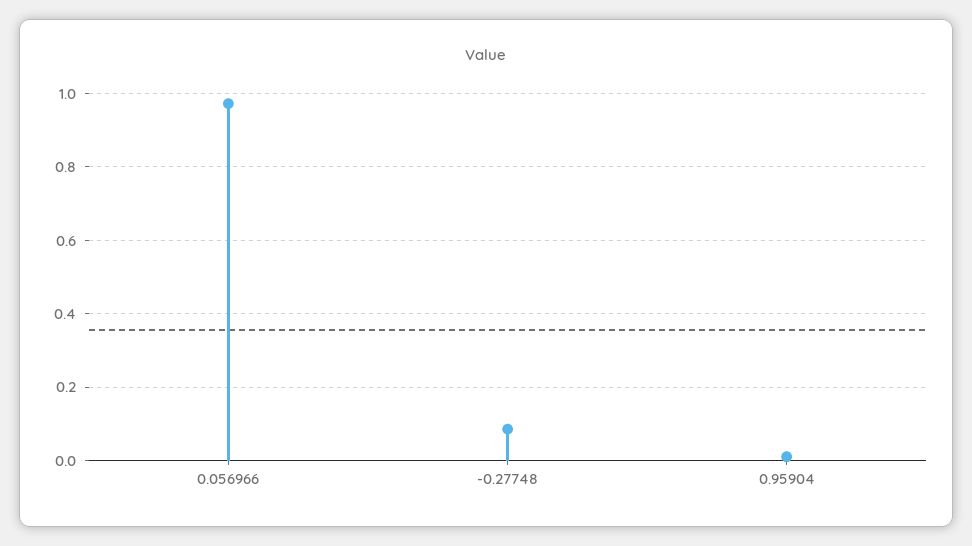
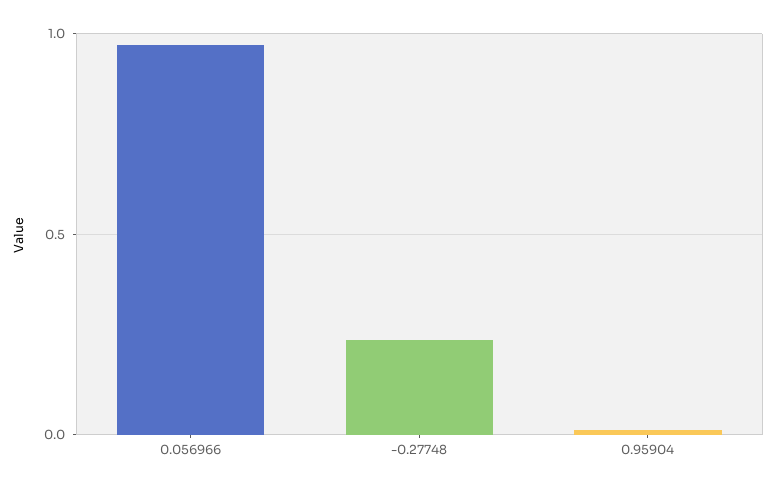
-0.27748: 0.08 -> 0.25

